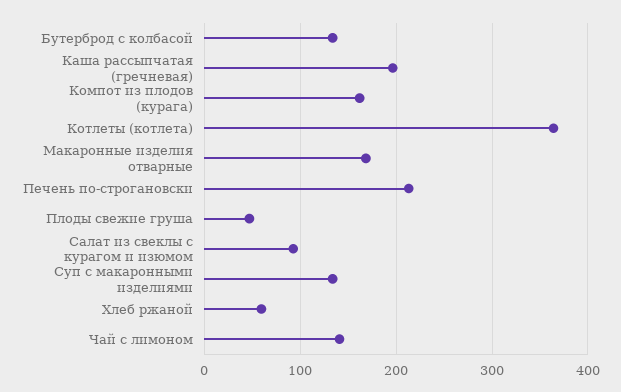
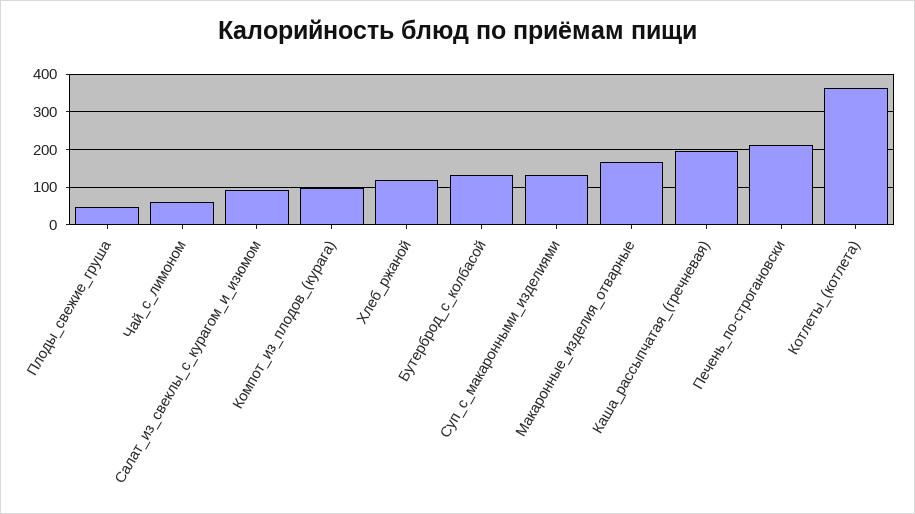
Компот из плодов (курага): 160 -> 100
Хлеб ржаной: 60 -> 120
Чай с лимоном: 140 -> 60

